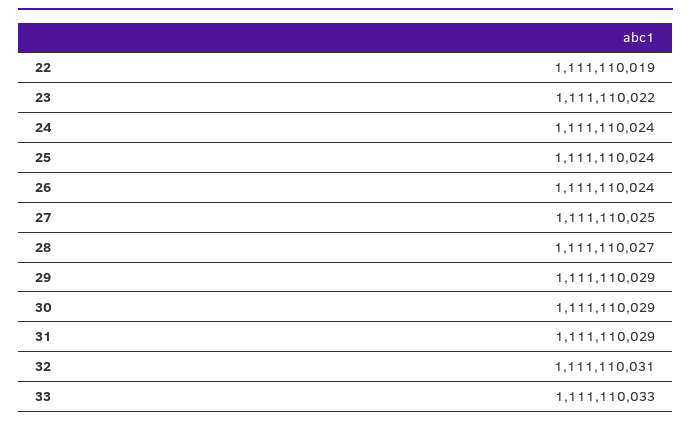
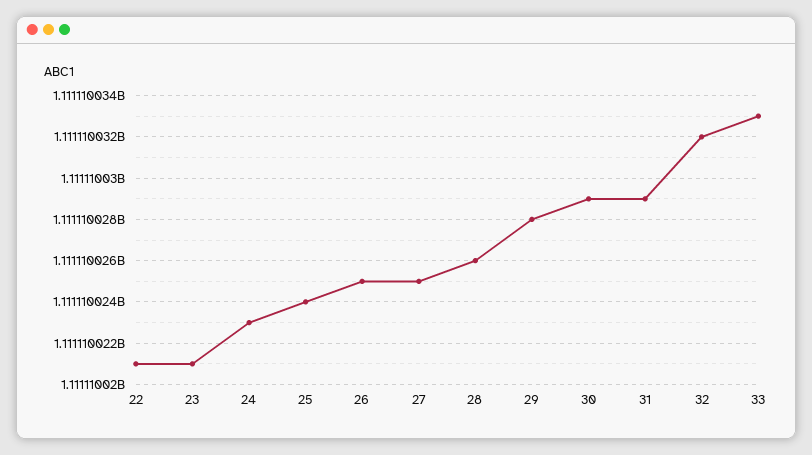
22: 1111110019 -> 1111110021
23: 1111110022 -> 1111110021
24: 1111110024 -> 1111110023
26: 1111110024 -> 1111110025
28: 1111110027 -> 1111110026
29: 1111110029 -> 1111110028
32: 1111110031 -> 1111110032

